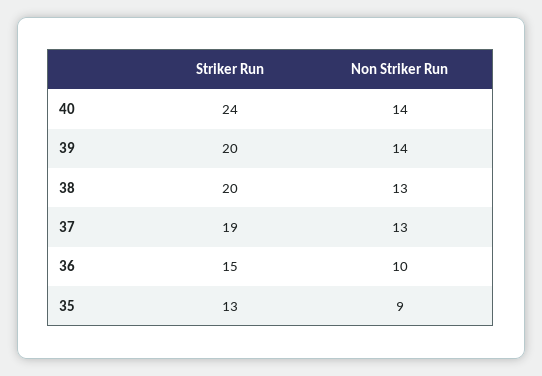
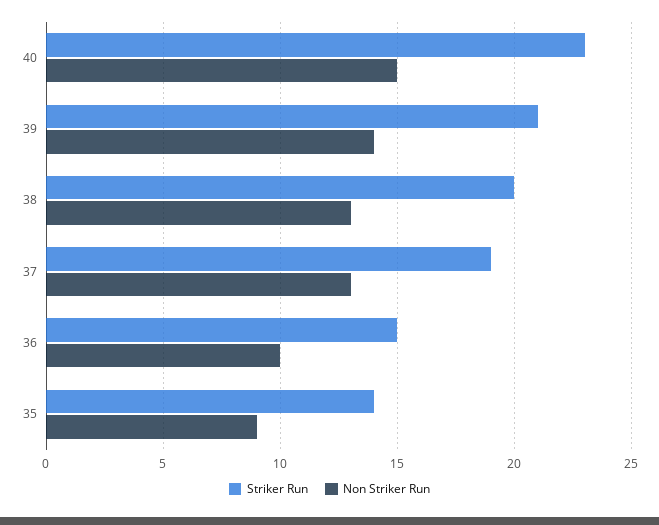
Striker Run, 40: 24 -> 23
Non Striker Run, 40: 14 -> 15
Striker Run, 39: 20 -> 21
Striker Run, 35: 13 -> 14

